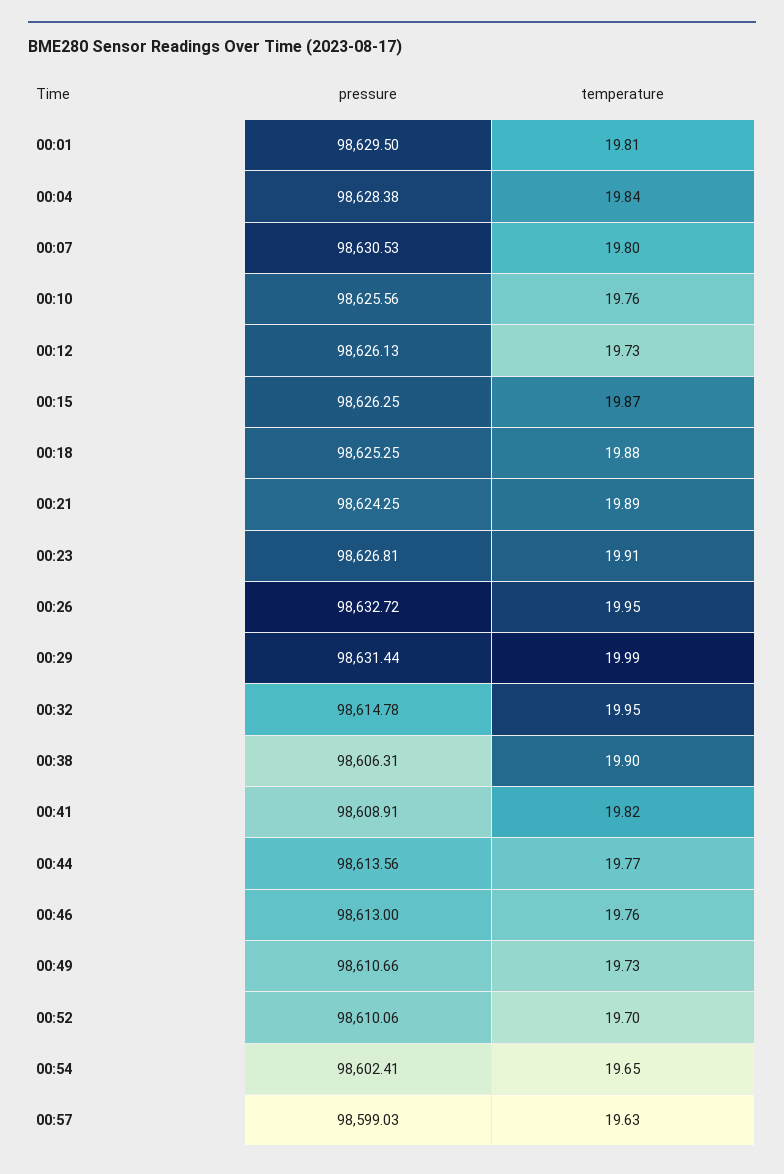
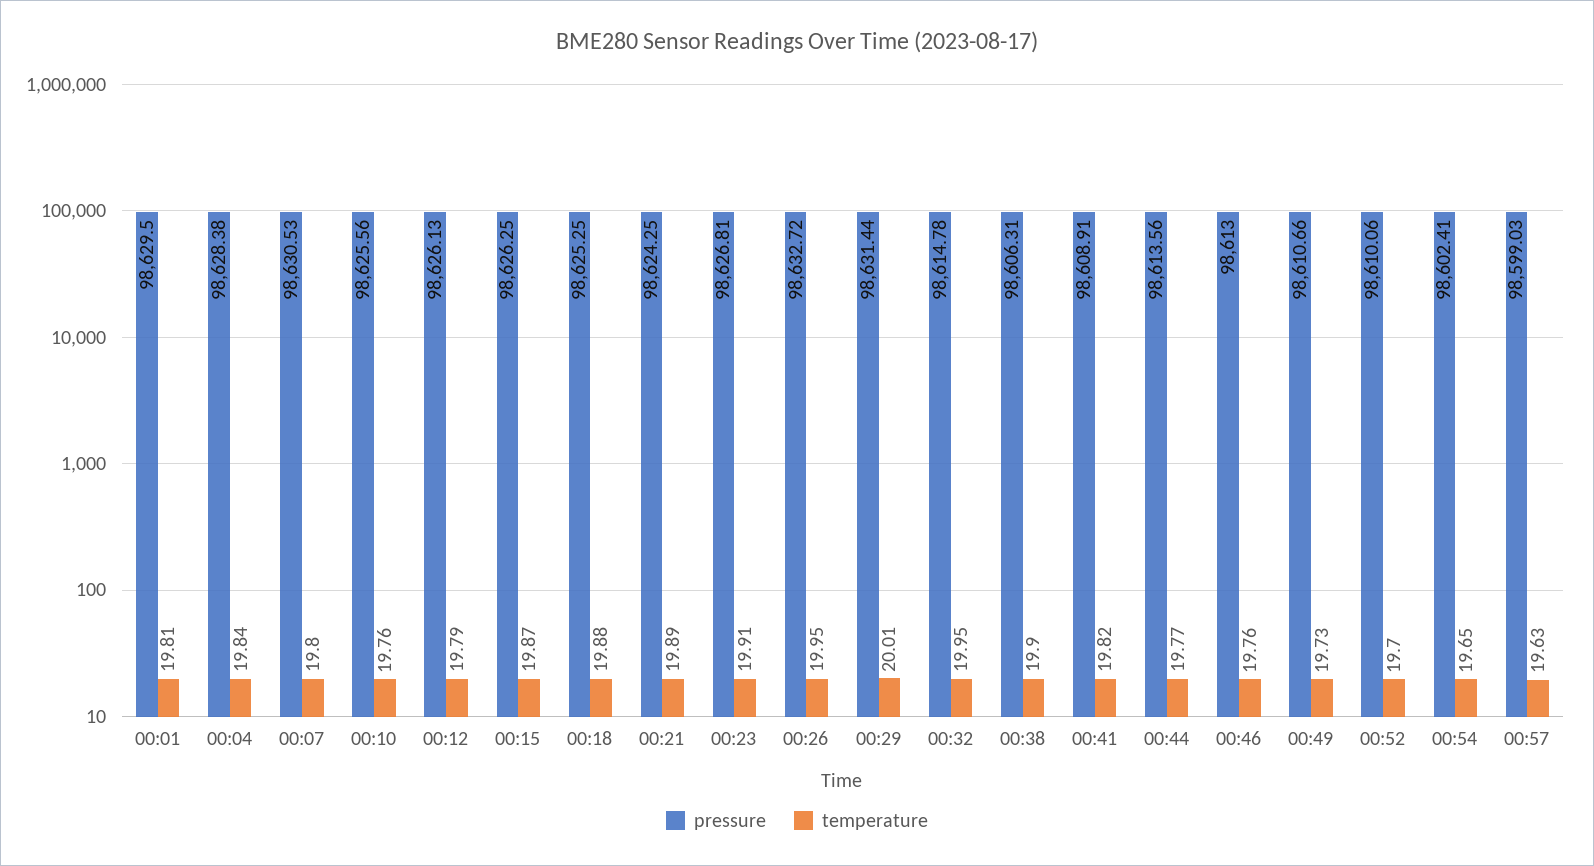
temperature, 00:12: 19.73 -> 19.79
temperature, 00:29: 19.99 -> 20.01

